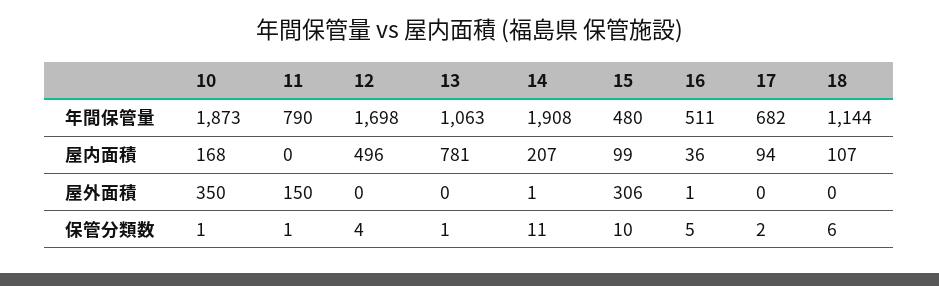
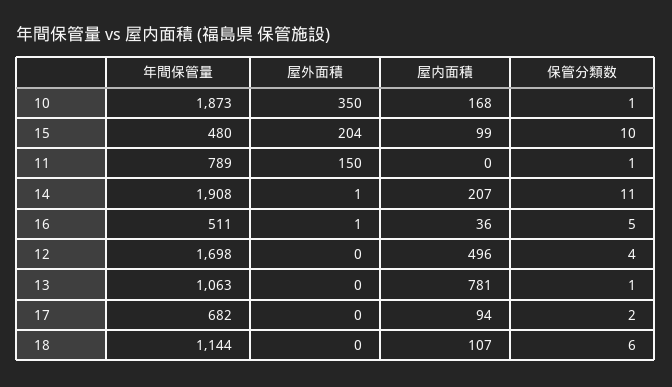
11, 年間保管量: 790 -> 789
15, 屋外面積: 306 -> 204

